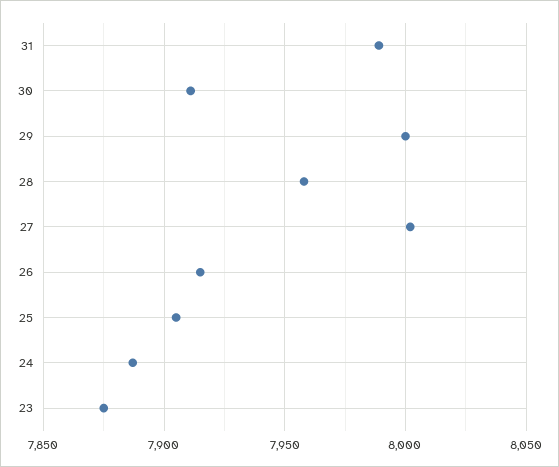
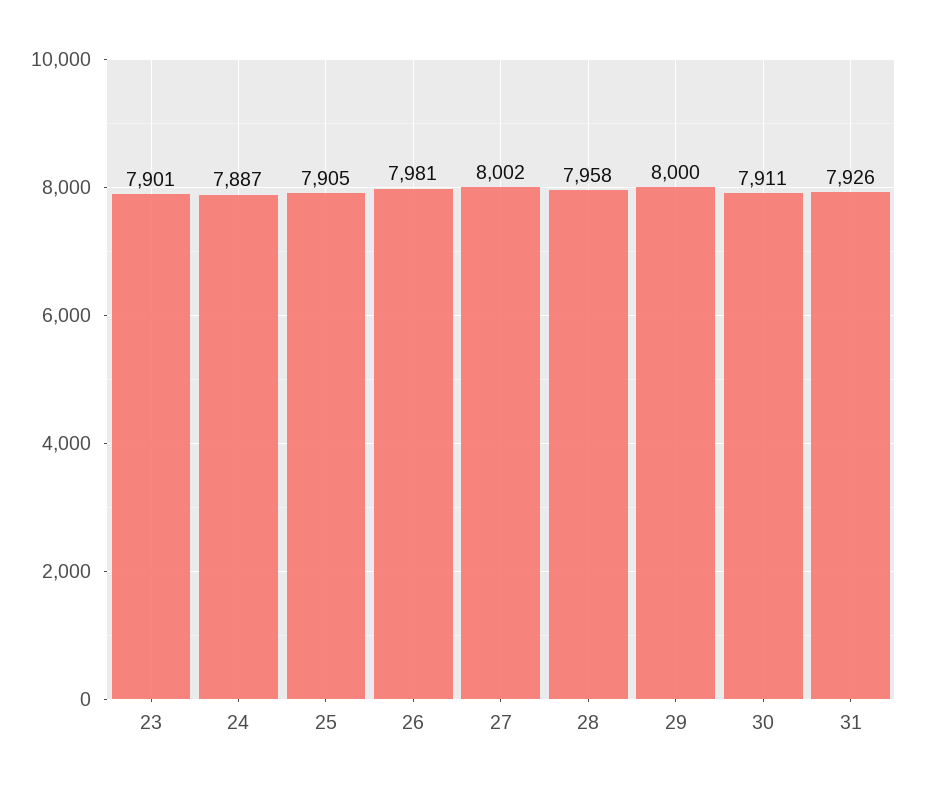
31: 7990 -> 7926
26: 7915 -> 7981
23: 7875 -> 7901

